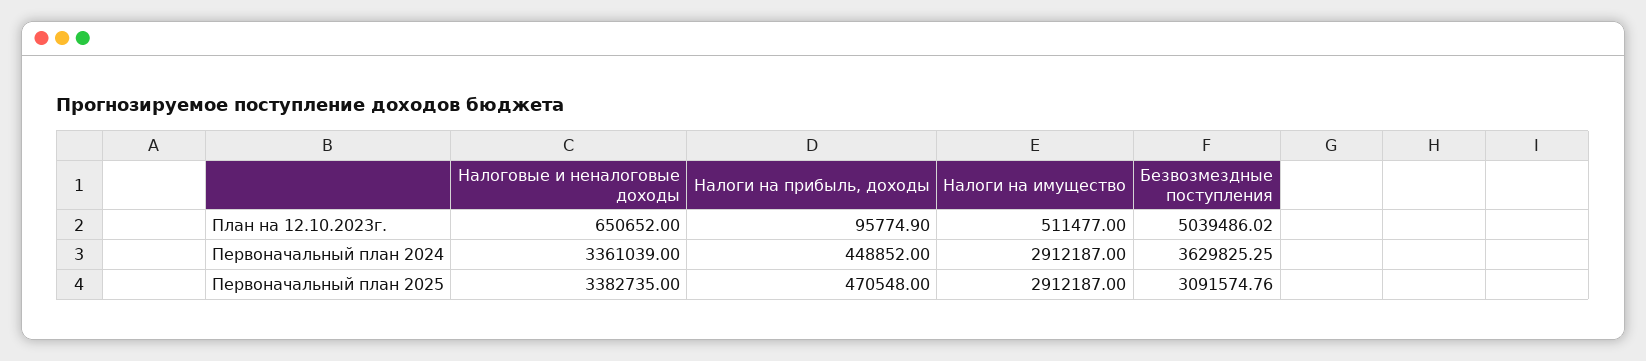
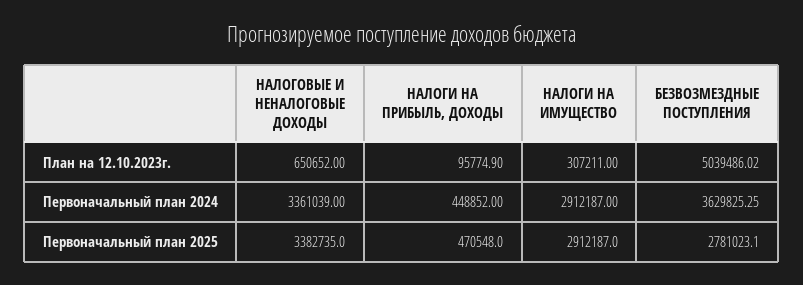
Налоги на имущество, План на 12.10.2023г.: 511477 -> 307211
Безвозмездные поступления, Первоначальный план 2025: 3091574.76 -> 2781023.1

